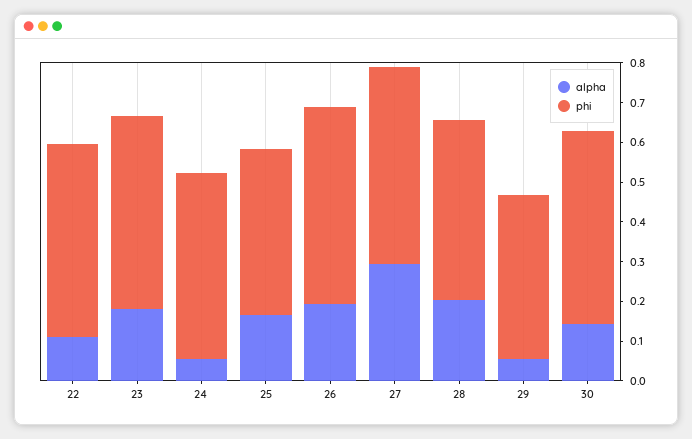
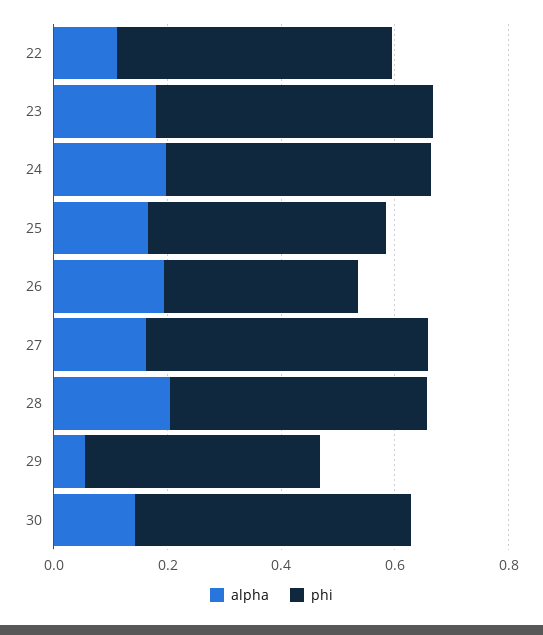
alpha, 24: 0.05 -> 0.2
phi, 26: 0.5 -> 0.35
alpha, 27: 0.3 -> 0.15

